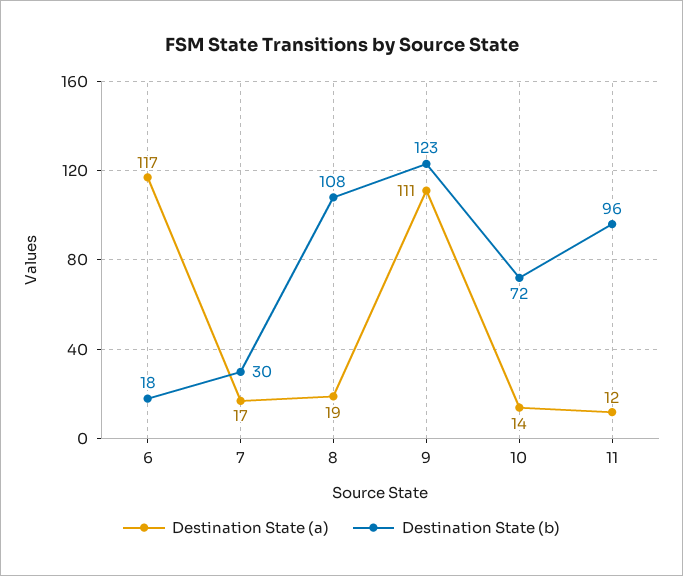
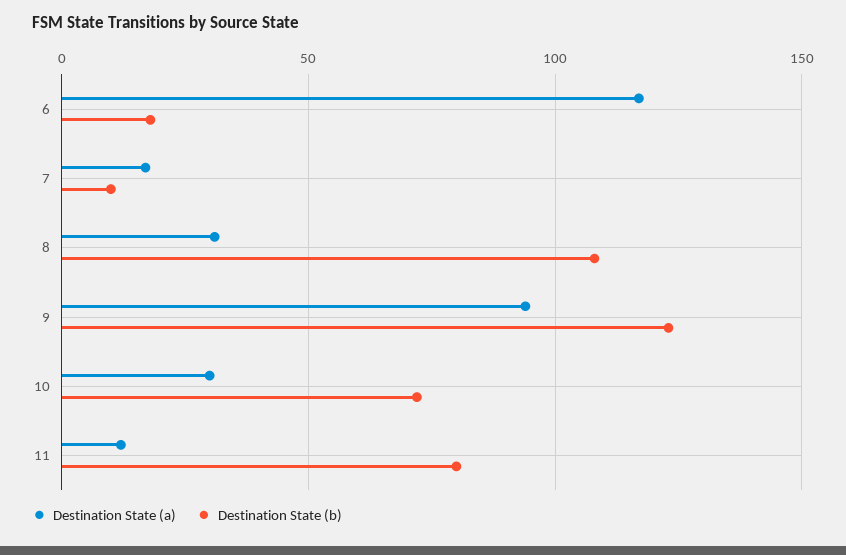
Destination State (b), 7: 30 -> 10
Destination State (a), 8: 19 -> 30
Destination State (a), 9: 111 -> 95
Destination State (a), 10: 14 -> 30
Destination State (b), 11: 96 -> 80

